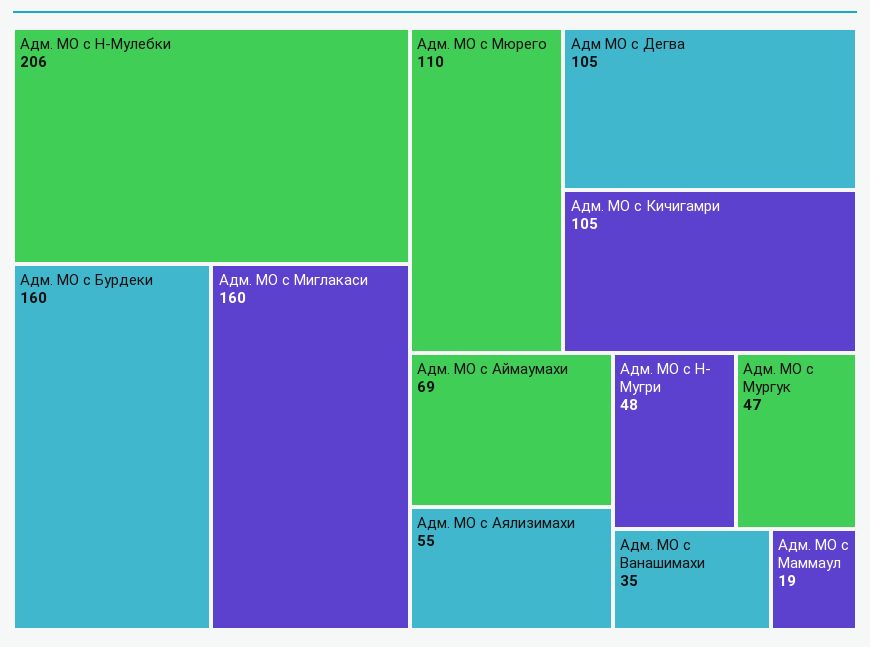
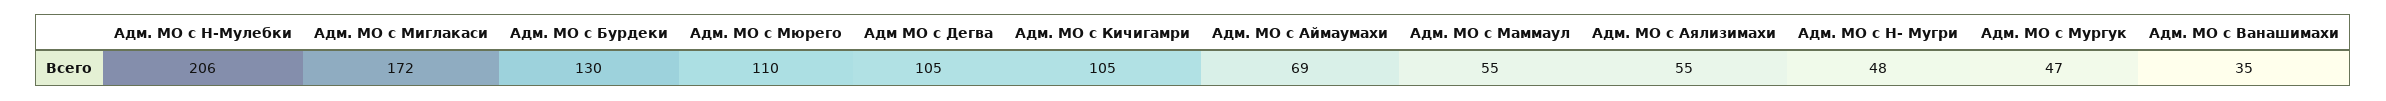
Адм. МО с Бурдеки: 160 -> 130
Адм. МО с Миглакаси: 160 -> 172
Адм. МО с Маммаул: 19 -> 55

